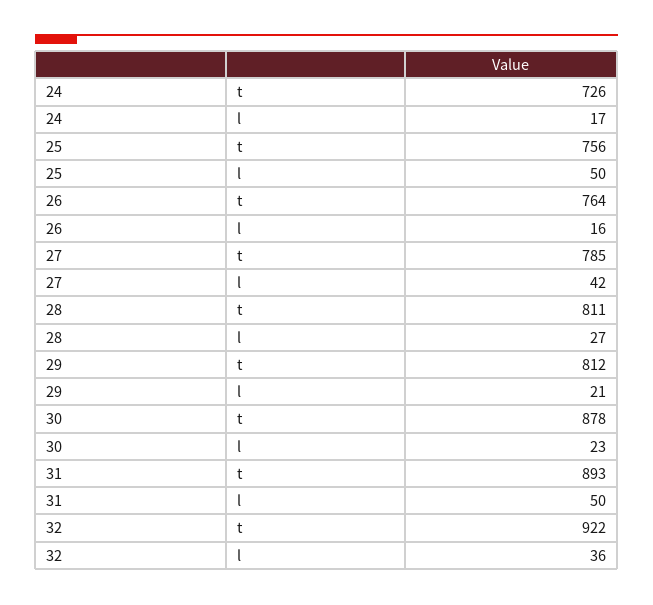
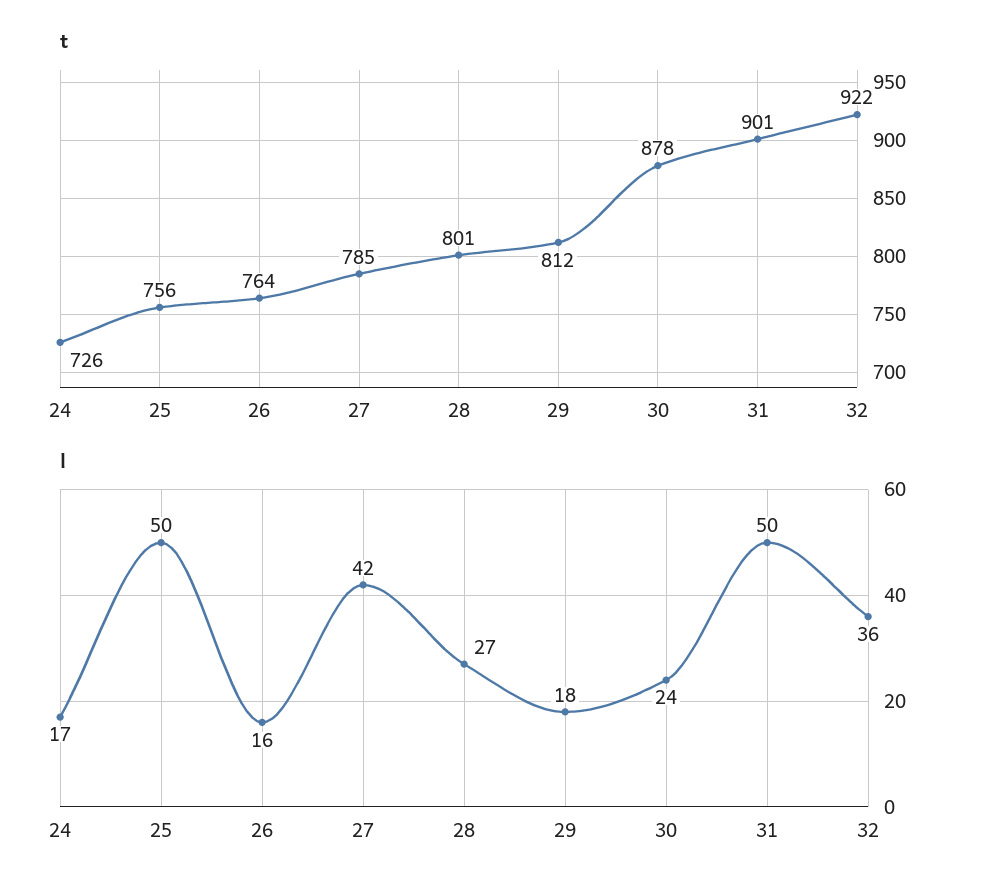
t, 28: 811 -> 801
l, 29: 21 -> 18
l, 30: 23 -> 24
t, 31: 893 -> 901

